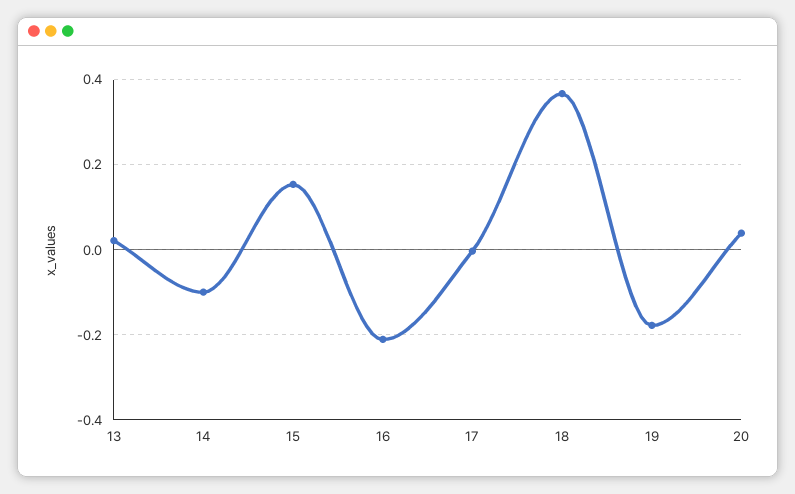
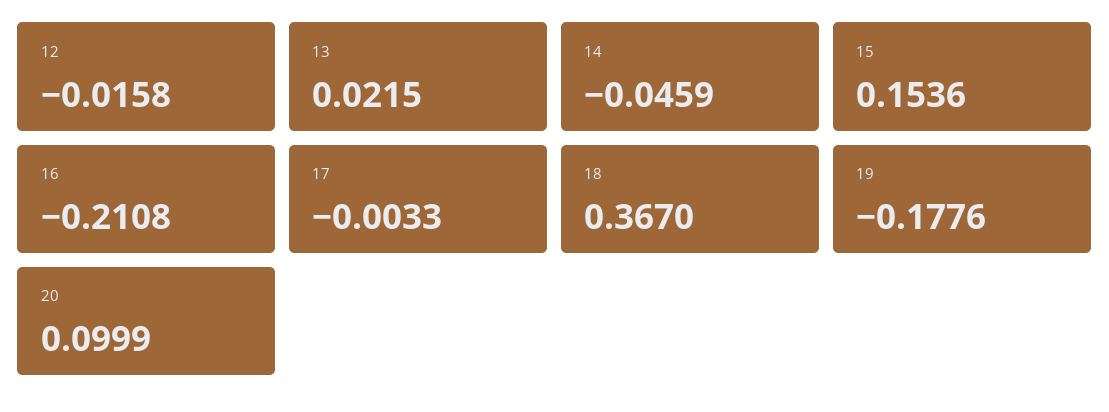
14: -0.1 -> -0.0459
20: 0.04 -> 0.0999
12: none -> -0.0158

